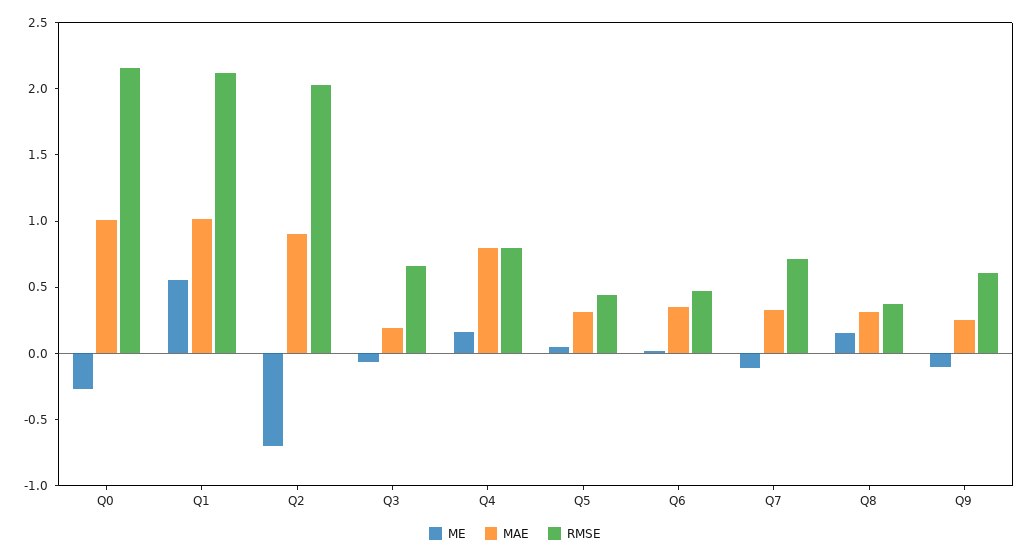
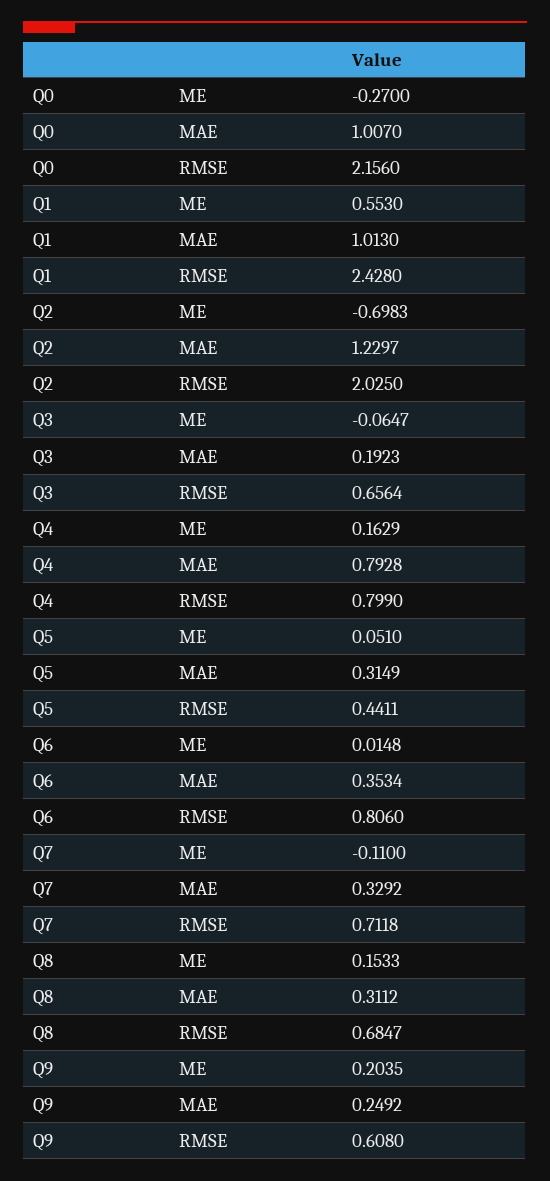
RMSE, Q1: 2.1 -> 2.428
MAE, Q2: 0.9 -> 1.2297
RMSE, Q6: 0.5 -> 0.806
RMSE, Q8: 0.4 -> 0.6847
ME, Q9: -0.1 -> 0.2035

